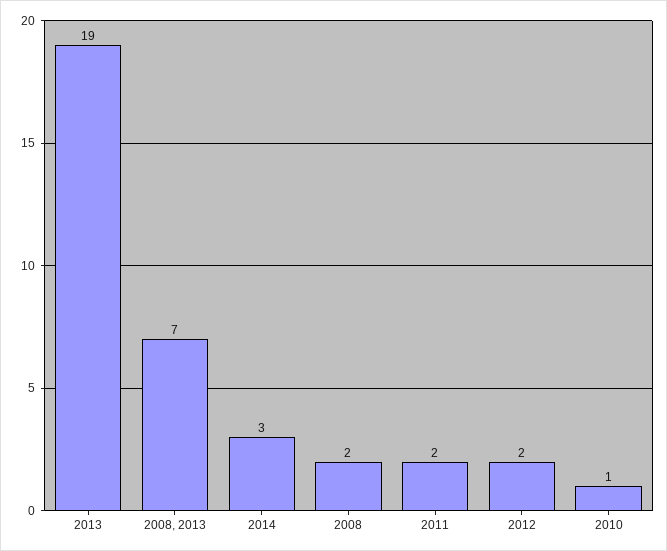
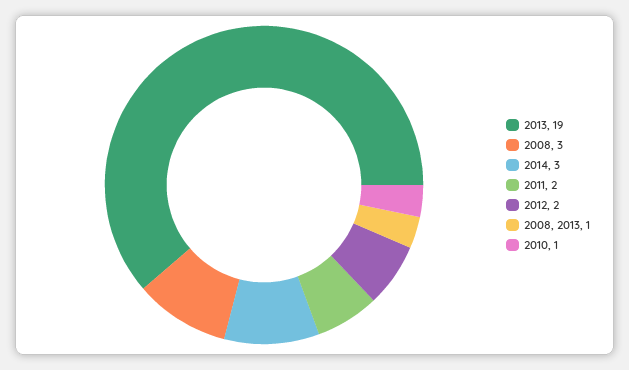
2008, 2013: 7 -> 1
2008: 2 -> 3

